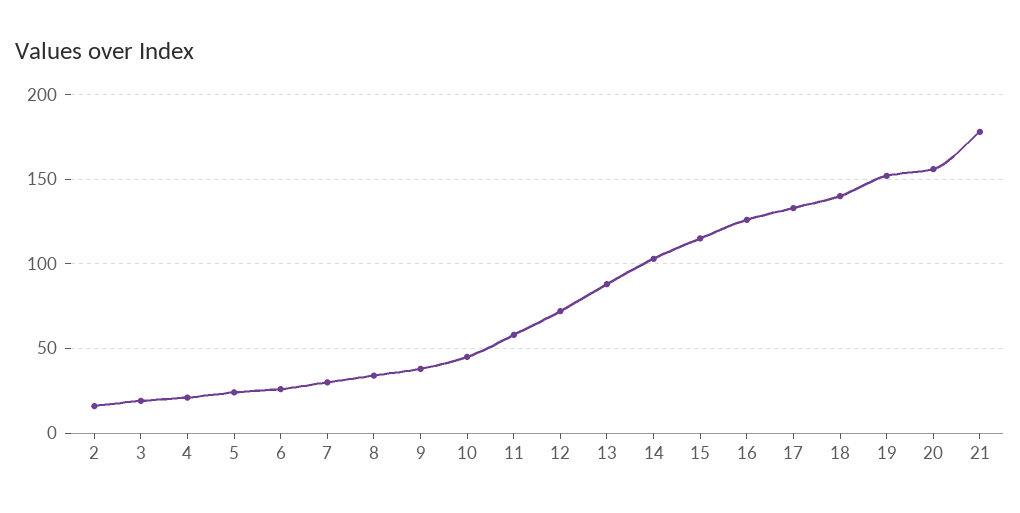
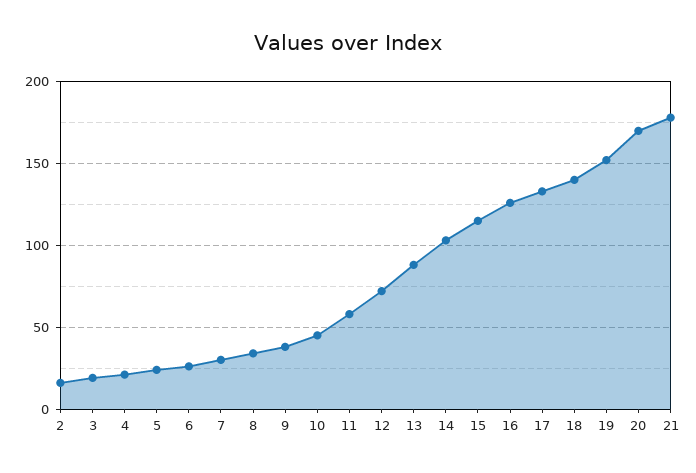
20: 155 -> 170

